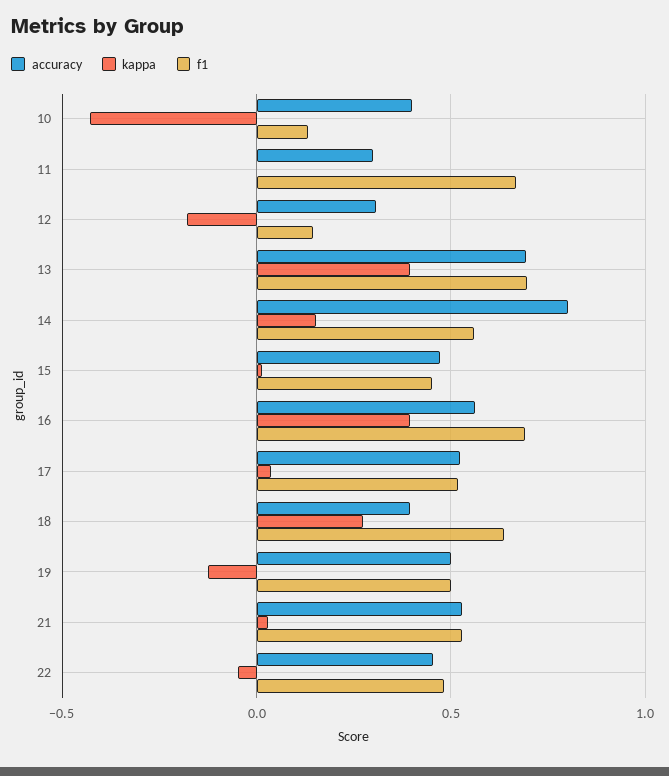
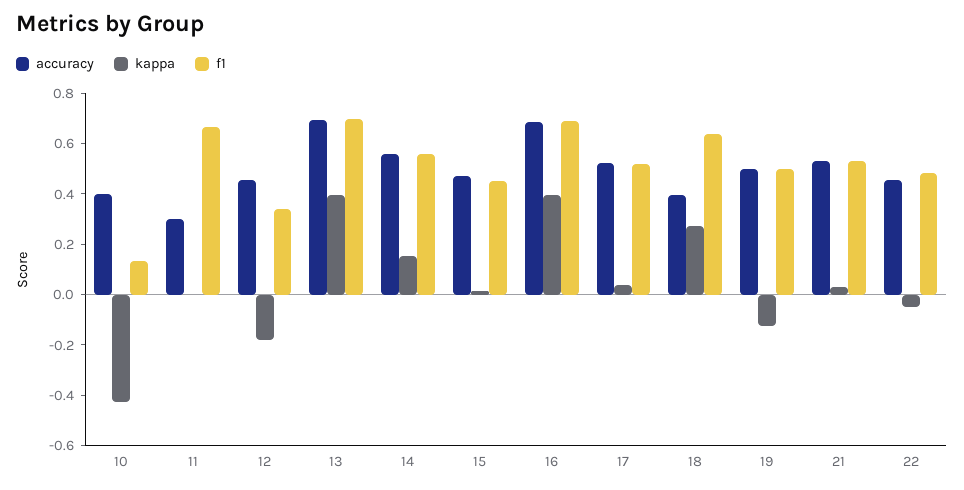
accuracy, 12: 0.3 -> 0.45
f1, 12: 0.15 -> 0.35
accuracy, 14: 0.8 -> 0.55
accuracy, 16: 0.55 -> 0.7

